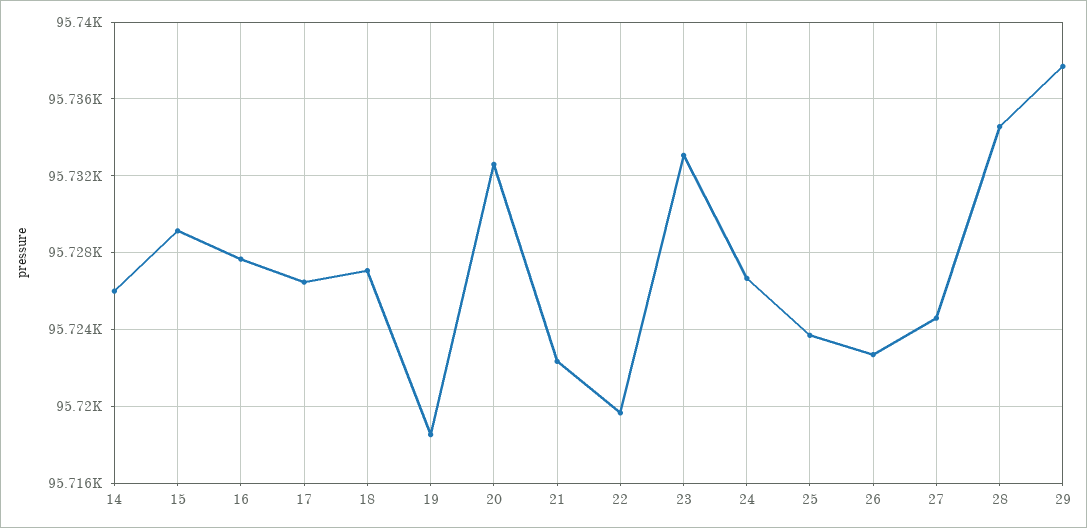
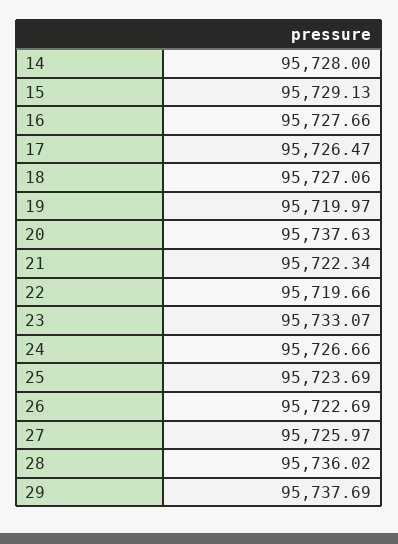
14: 95726 -> 95728
19: 95718.5 -> 95719.97
20: 95732.5 -> 95737.63
27: 95724.5 -> 95725.97
28: 95734.5 -> 95736.02

